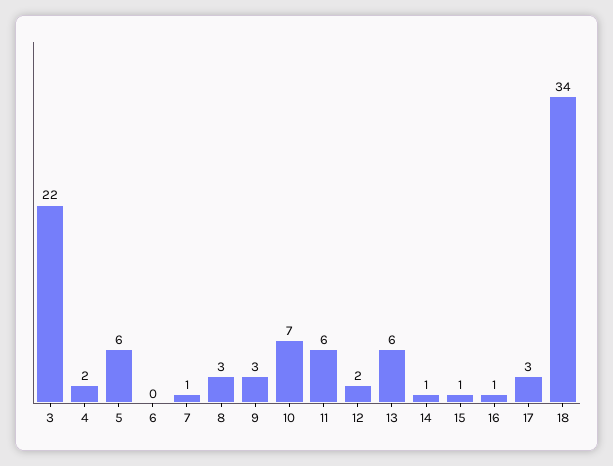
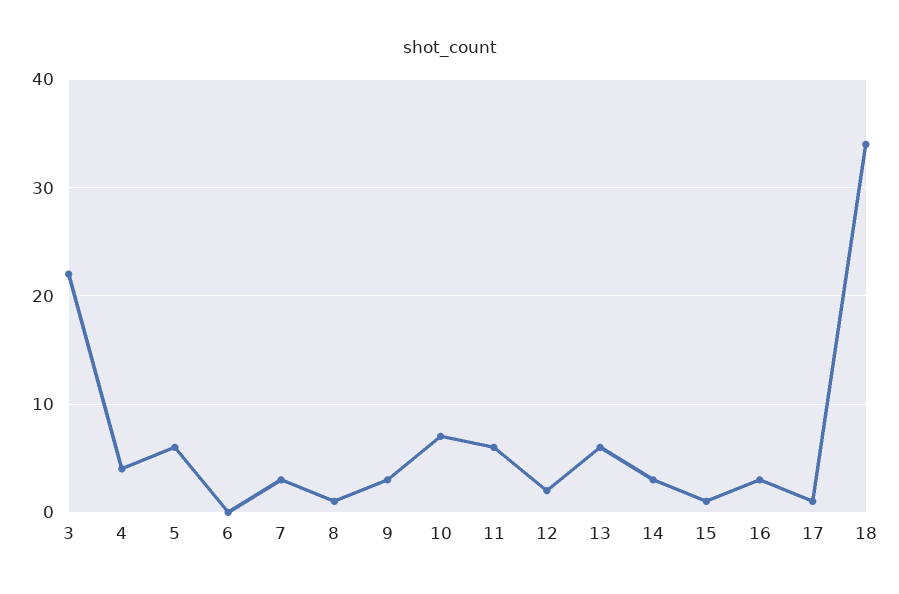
4: 2 -> 4
7: 1 -> 3
8: 3 -> 1
14: 1 -> 3
16: 1 -> 3
17: 3 -> 1

